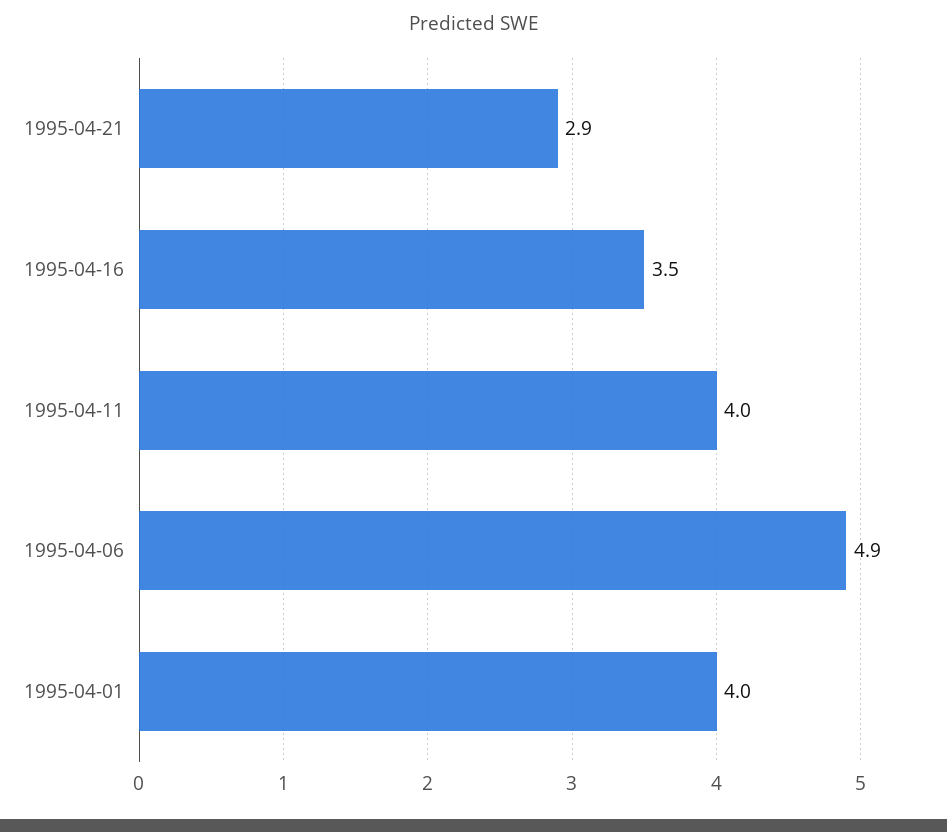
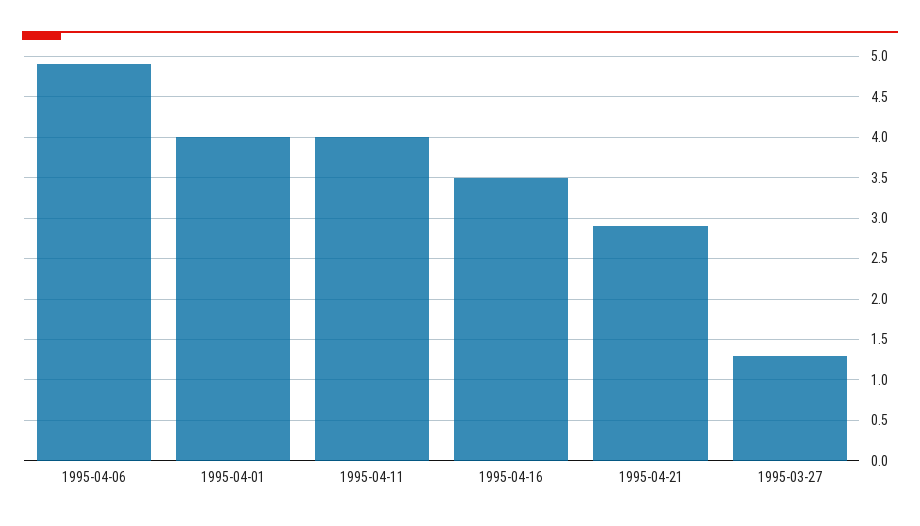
1995-03-27: none -> 1.3

